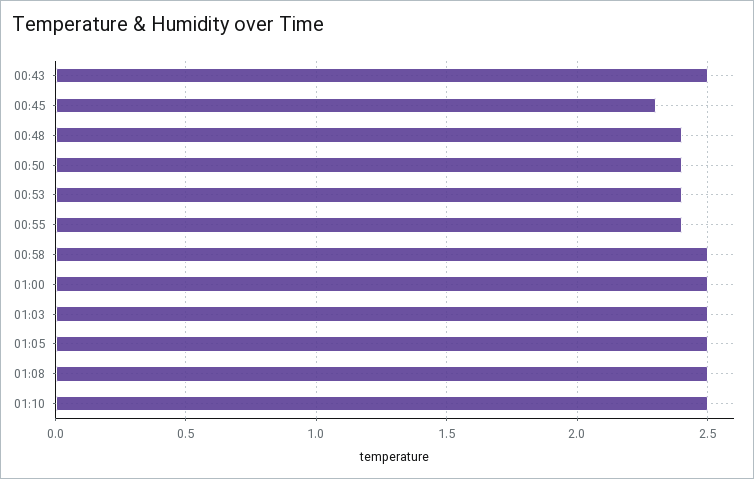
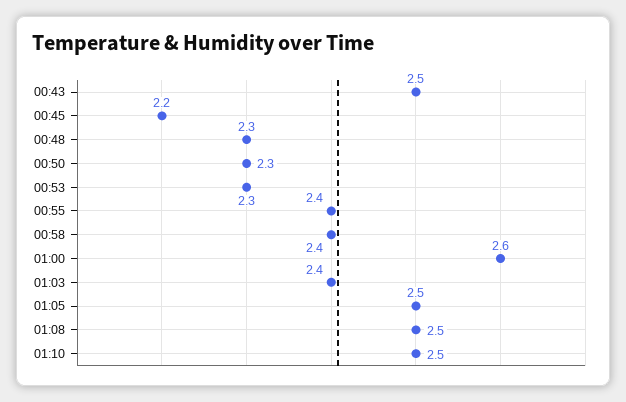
00:45: 2.3 -> 2.2
00:48: 2.4 -> 2.3
00:50: 2.4 -> 2.3
00:53: 2.4 -> 2.3
00:58: 2.5 -> 2.4
01:00: 2.5 -> 2.6
01:03: 2.5 -> 2.4

